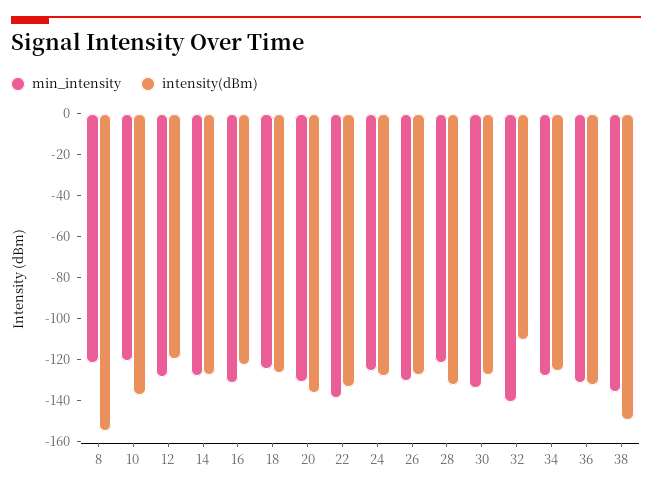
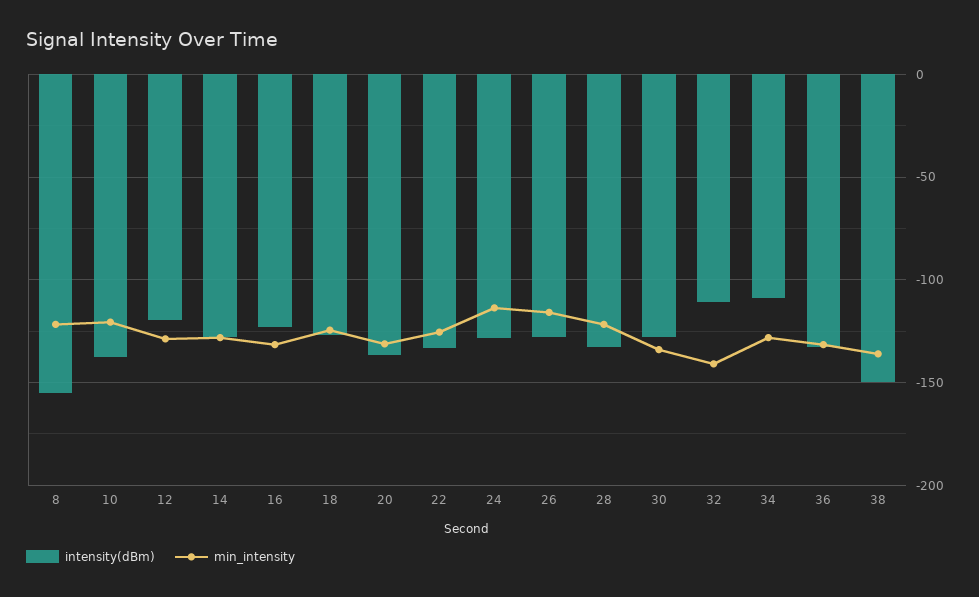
min_intensity, 22: -140 -> -125
min_intensity, 24: -125 -> -115
min_intensity, 26: -130 -> -115
intensity(dBm), 34: -125 -> -110

